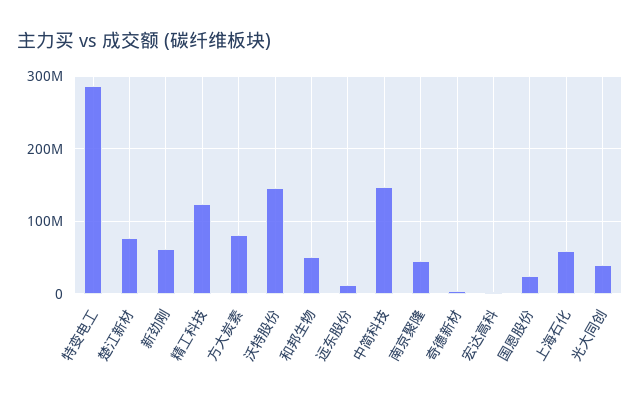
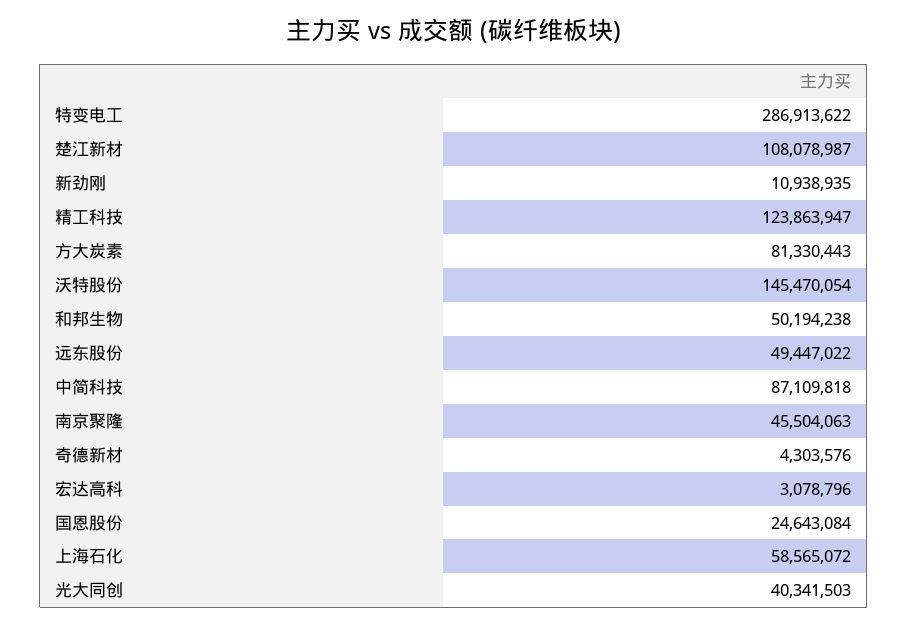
楚江新材: 80000000 -> 108078987
新劲刚: 60000000 -> 10938935
远东股份: 10000000 -> 49447022
中简科技: 150000000 -> 87109818

